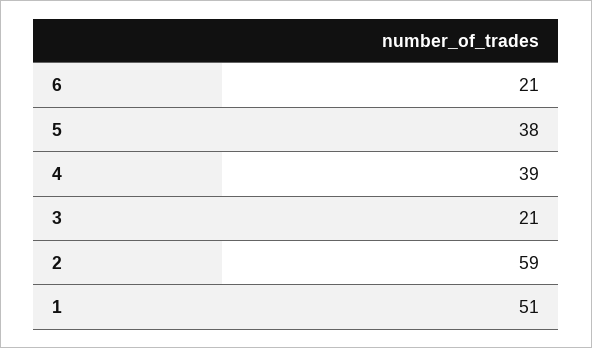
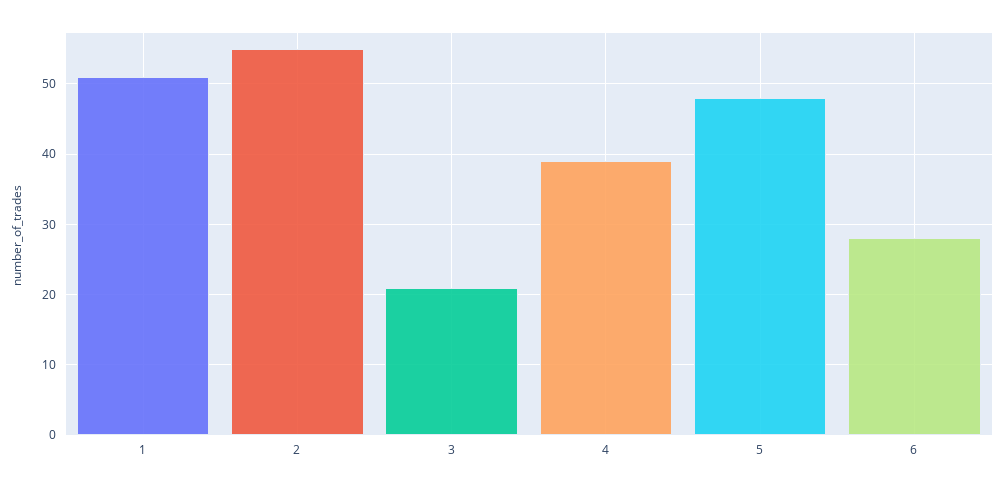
6: 21 -> 28
5: 38 -> 48
2: 59 -> 55

